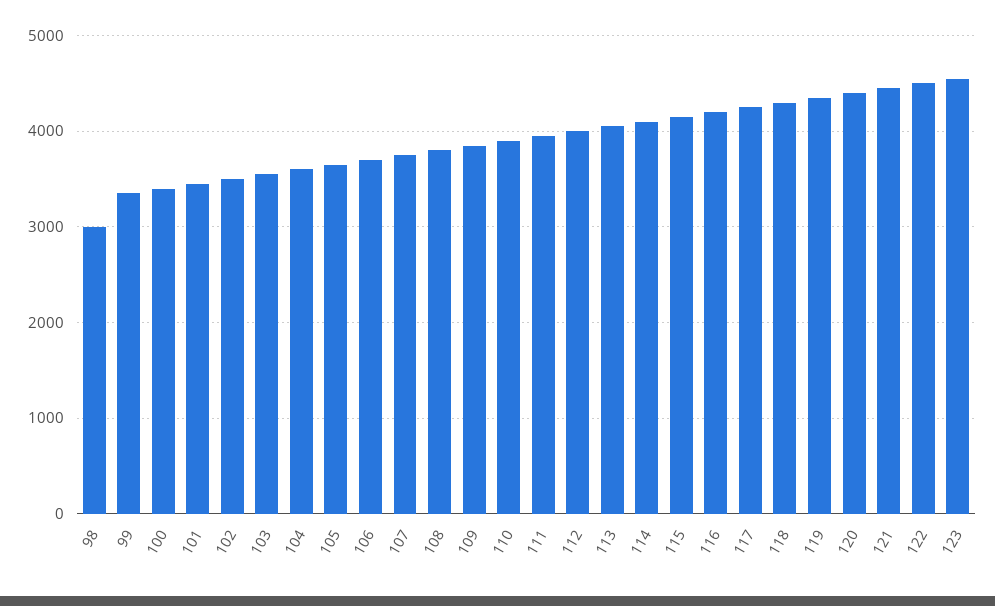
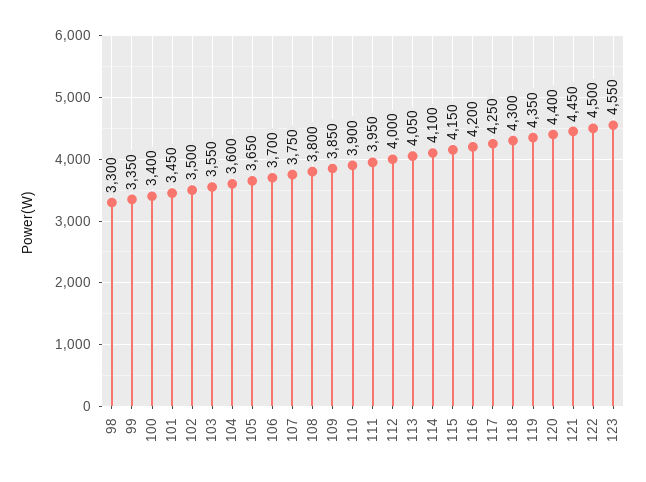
98: 3000 -> 3300

